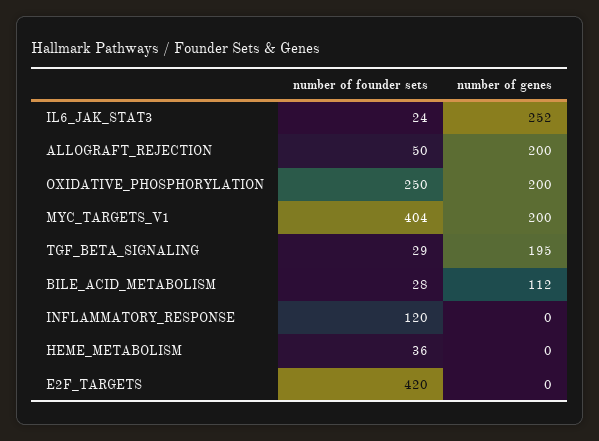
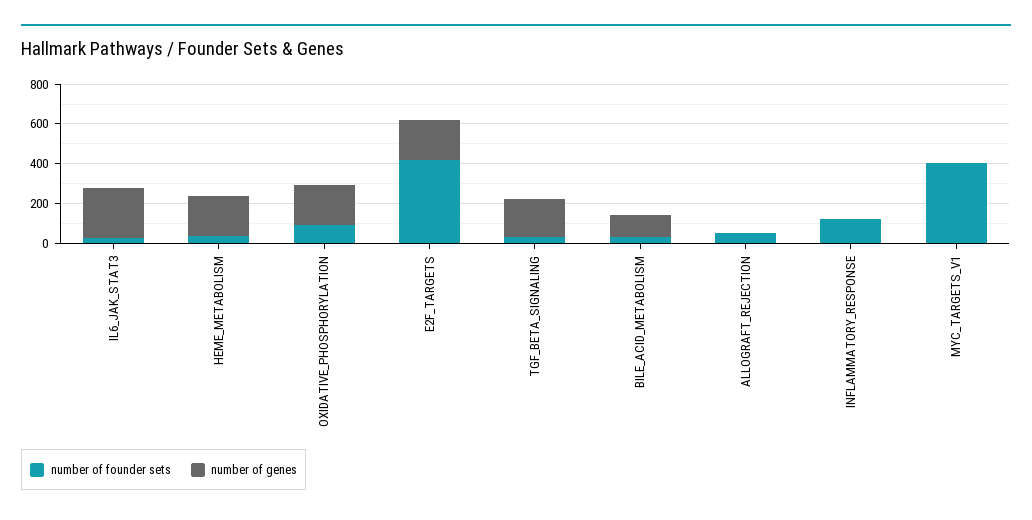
number of genes, ALLOGRAFT_REJECTION: 200 -> 0
number of founder sets, OXIDATIVE_PHOSPHORYLATION: 250 -> 100
number of genes, MYC_TARGETS_V1: 200 -> 0
number of genes, HEME_METABOLISM: 0 -> 200
number of genes, E2F_TARGETS: 0 -> 200

